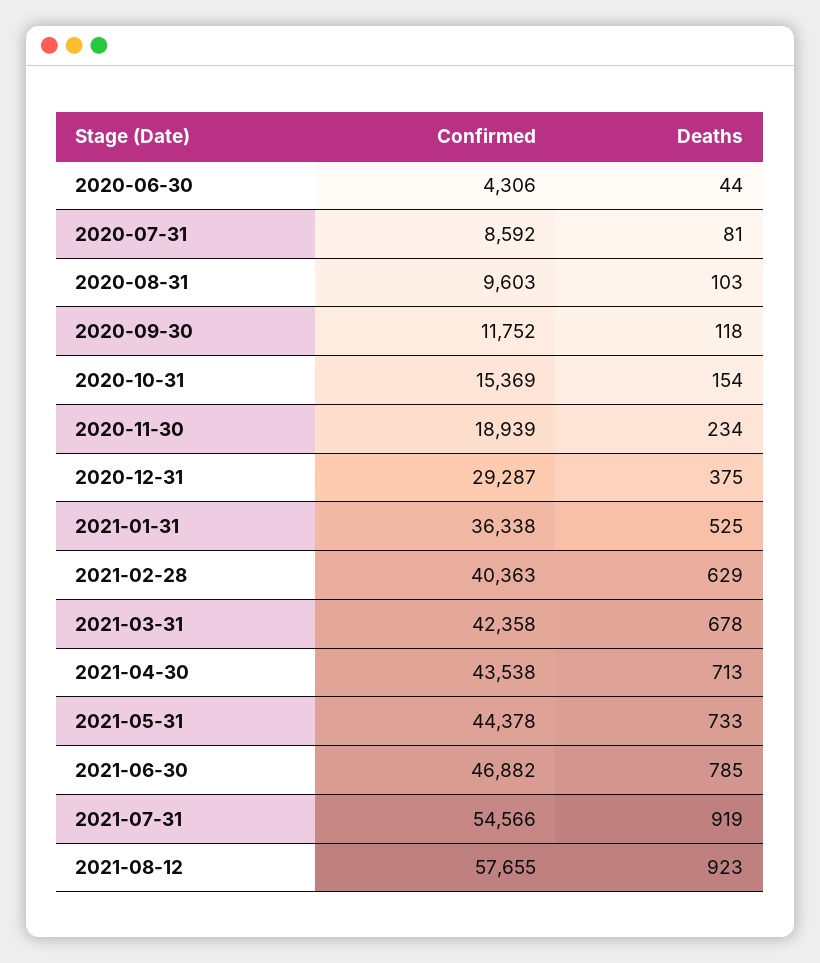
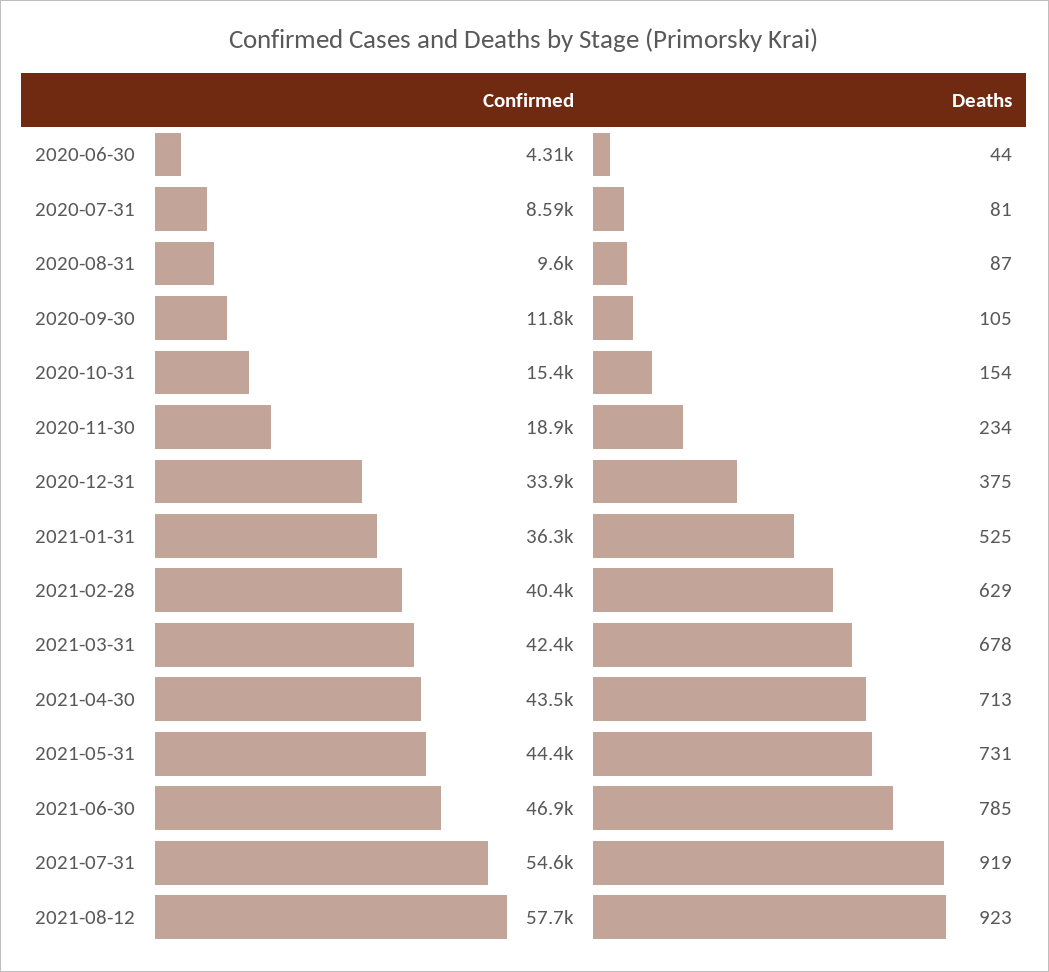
Deaths, 2020-08-31: 103 -> 87
Deaths, 2020-09-30: 118 -> 105
Confirmed, 2020-12-31: 29287 -> 33900
Deaths, 2021-05-31: 733 -> 731

